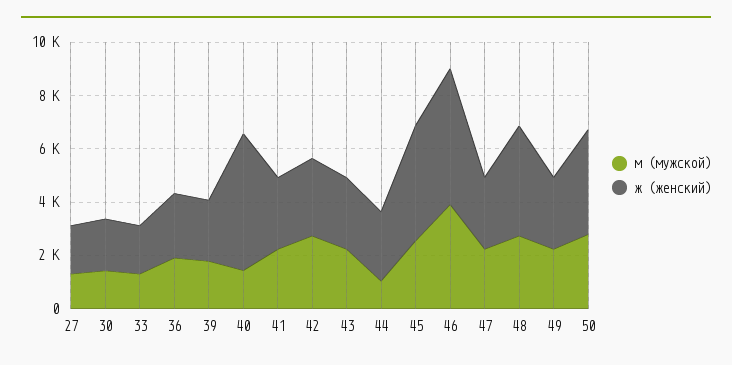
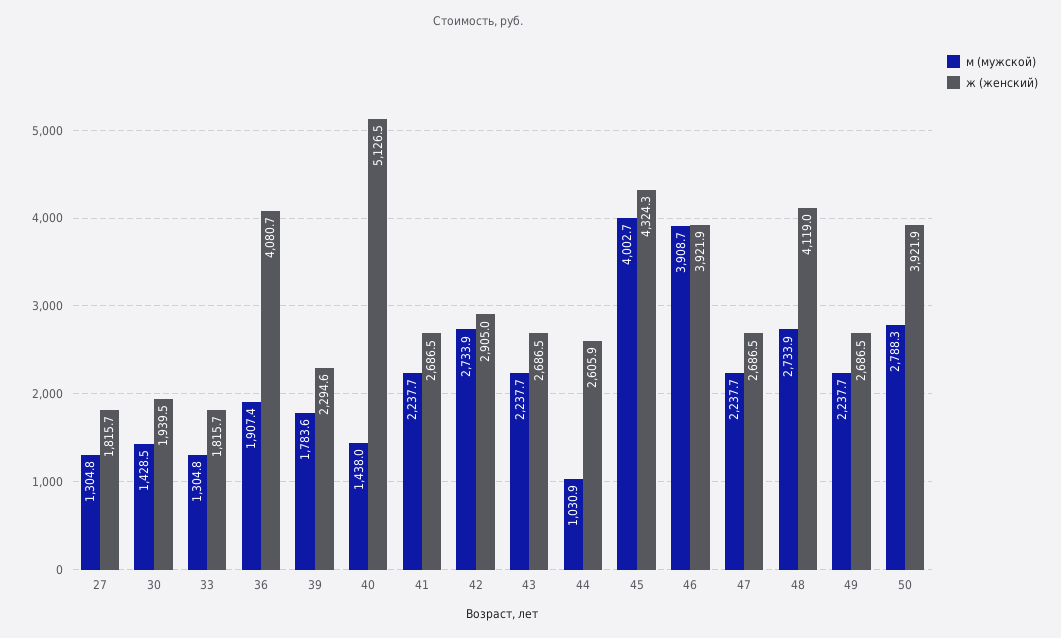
ж (женский), 36: 2500 -> 4080.7
м (мужской), 45: 2500 -> 4002.7
ж (женский), 46: 5000 -> 3921.9

